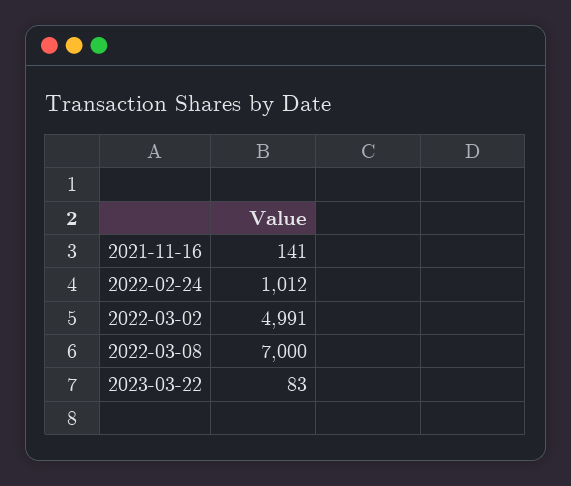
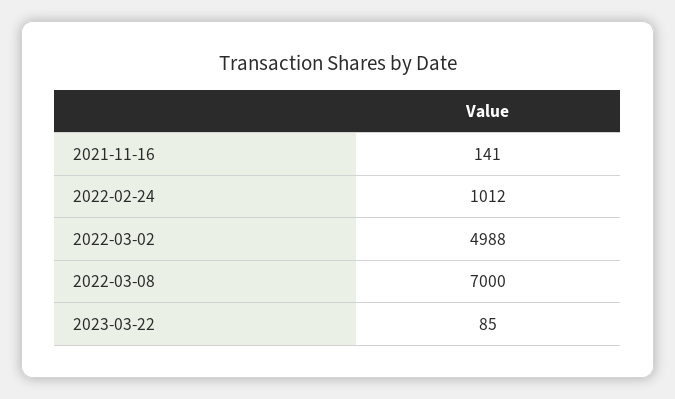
2022-03-02: 4991 -> 4988
2023-03-22: 83 -> 85

